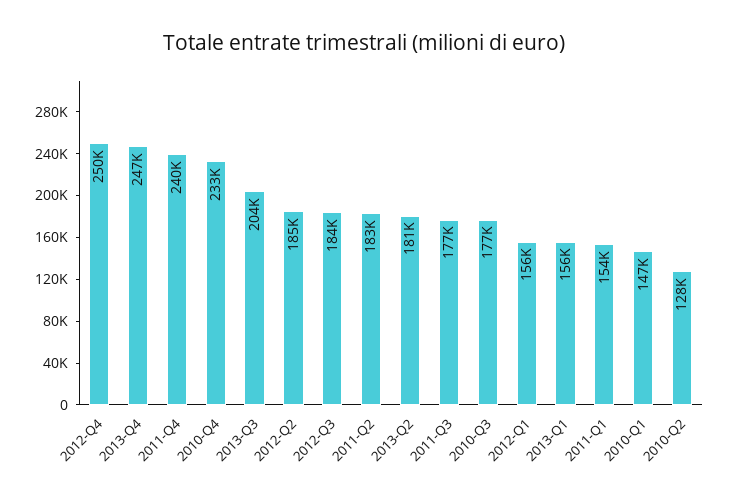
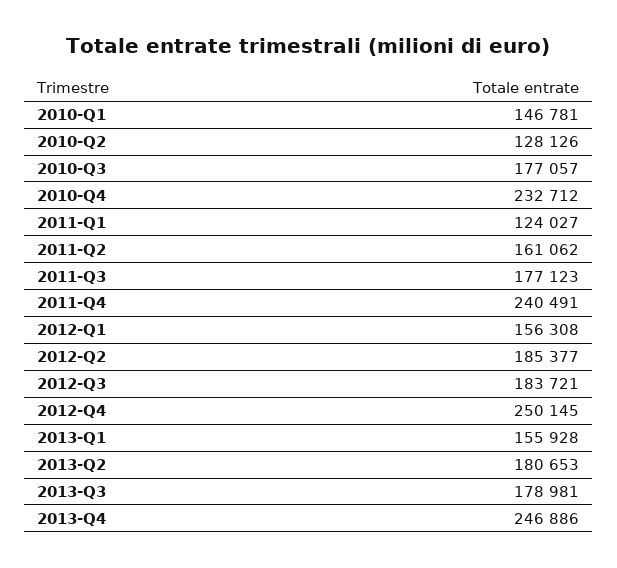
2013-Q3: 204000 -> 178981
2011-Q2: 183000 -> 161062
2011-Q1: 154000 -> 124027

